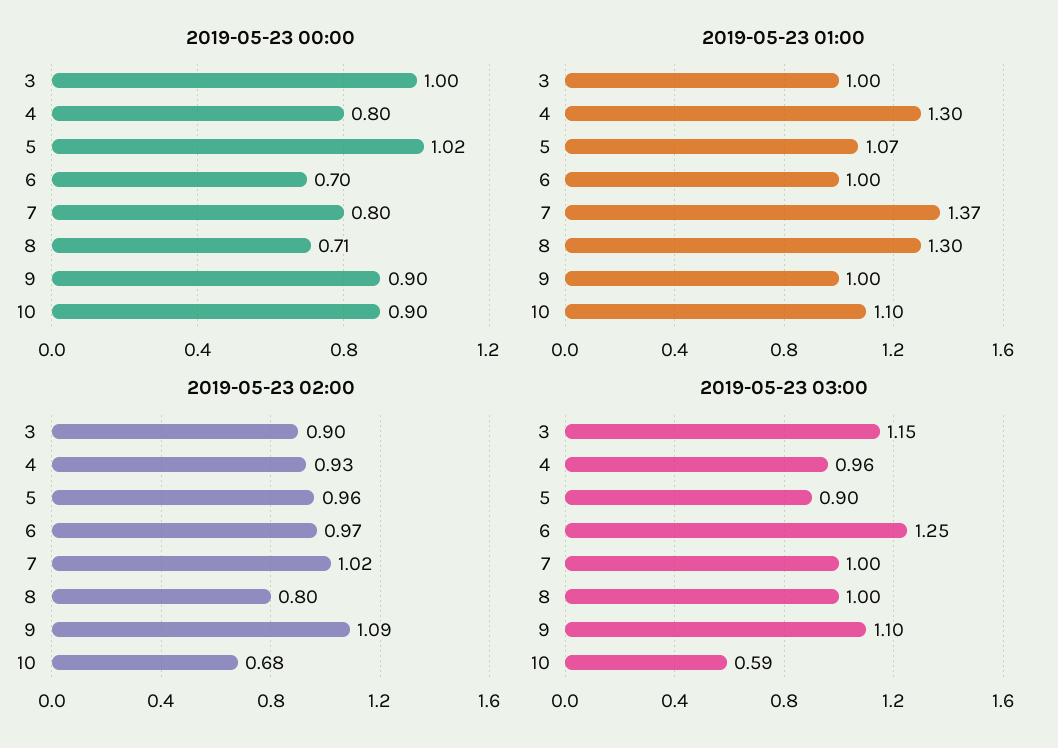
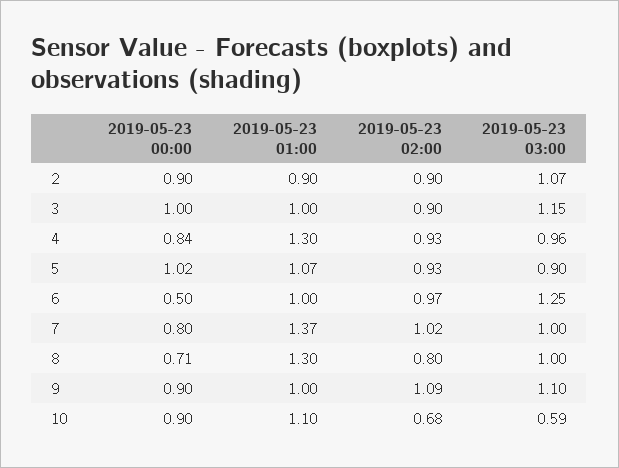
2019-05-23 00:00, 4: 0.8 -> 0.84
2019-05-23 00:00, 6: 0.7 -> 0.5
2019-05-23 02:00, 5: 0.96 -> 0.93
2019-05-23 00:00, 2: none -> 0.9
2019-05-23 01:00, 2: none -> 0.9
2019-05-23 02:00, 2: none -> 0.9
2019-05-23 03:00, 2: none -> 1.07

